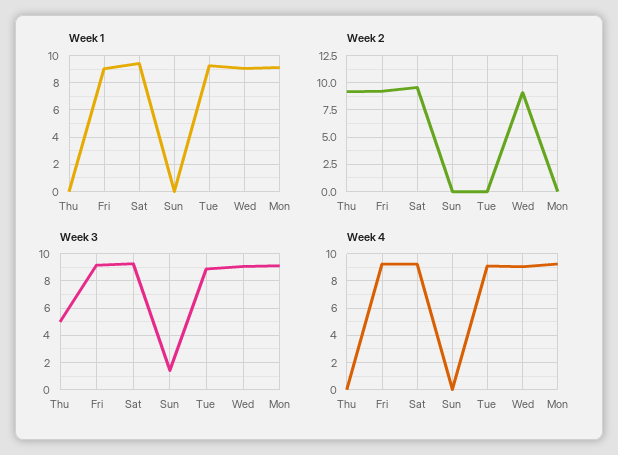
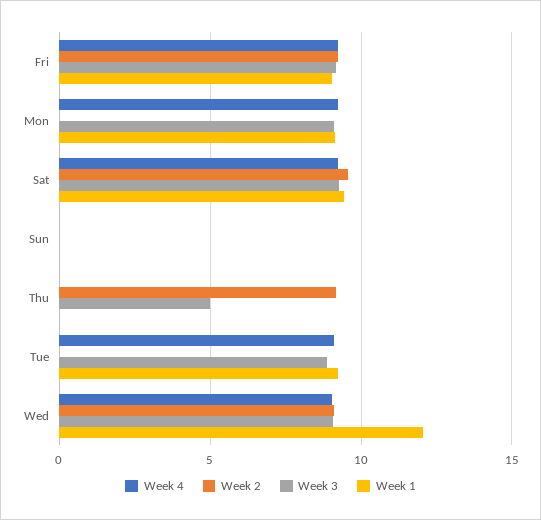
Week 1, Wed: 9 -> 12
Week 3, Sun: 1.5 -> 0

